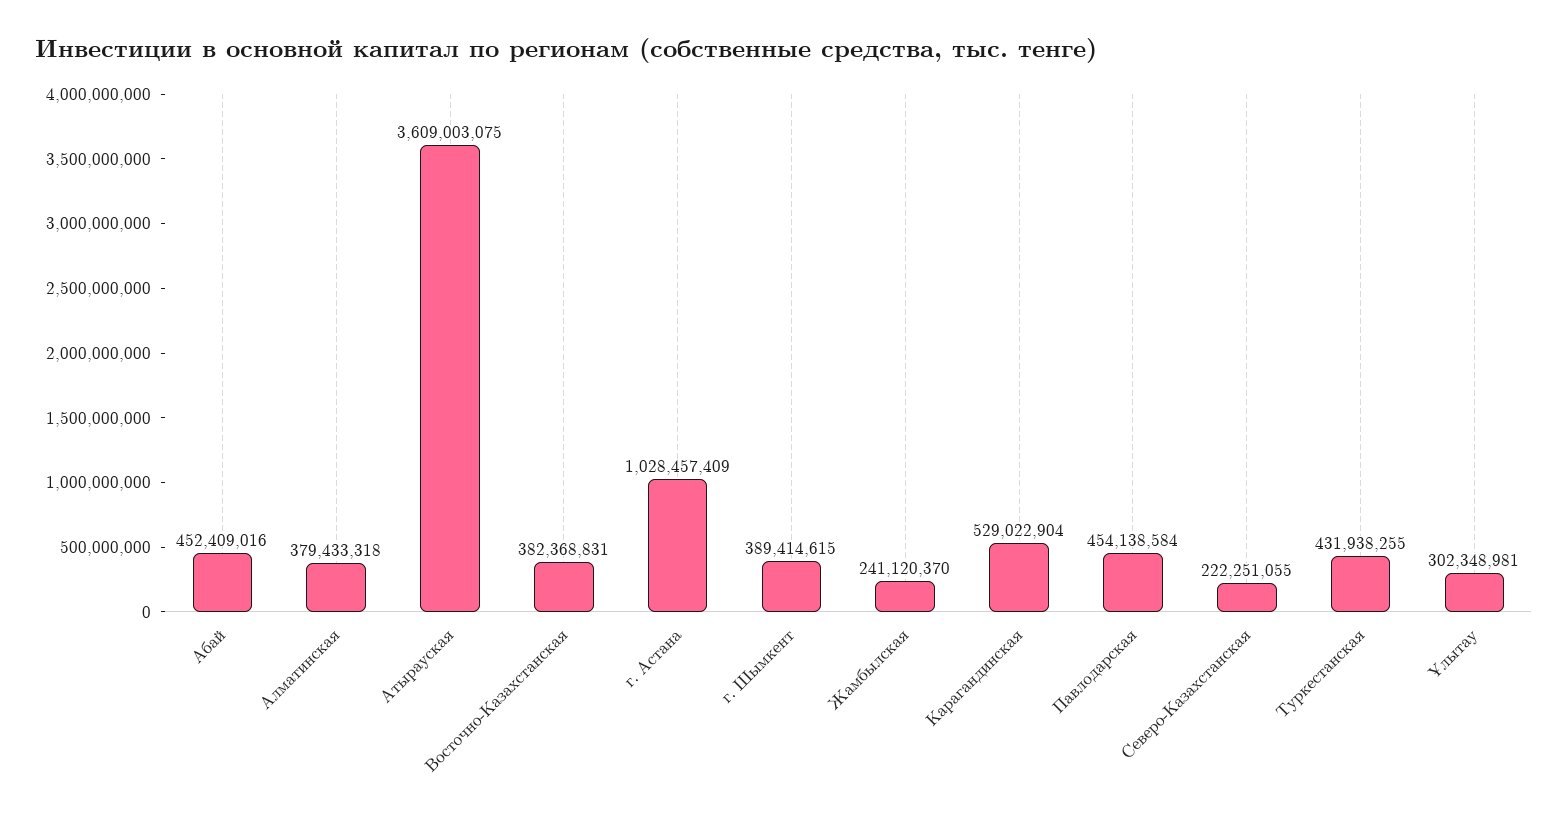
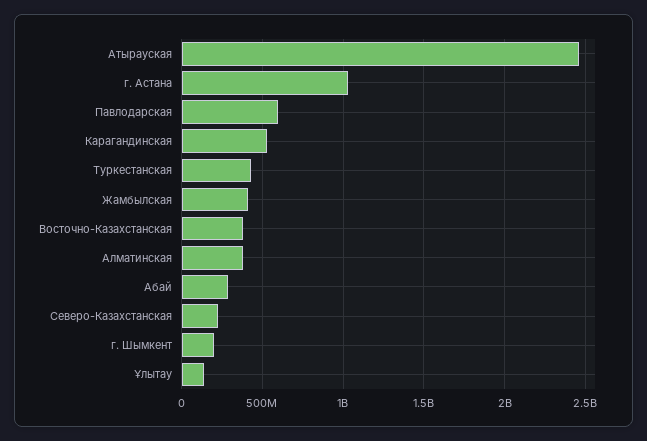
Абай: 452409016 -> 300000000
Атырауская: 3609003075 -> 2450000000
г. Шымкент: 389414615 -> 200000000
Жамбылская: 241120370 -> 400000000
Павлодарская: 454138584 -> 600000000
Ұлытау: 302348981 -> 150000000

